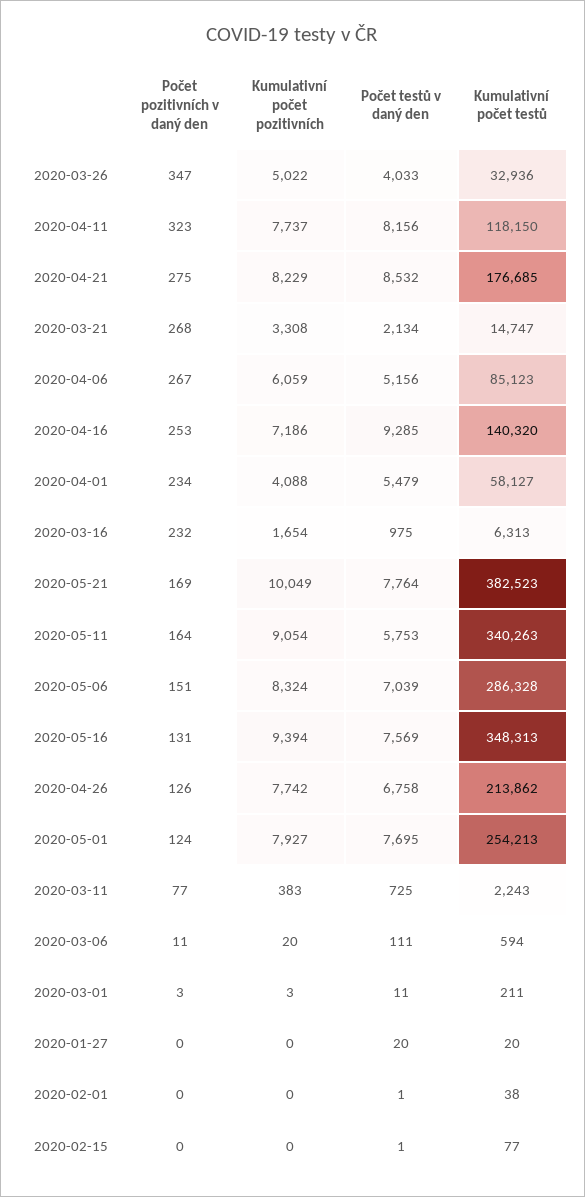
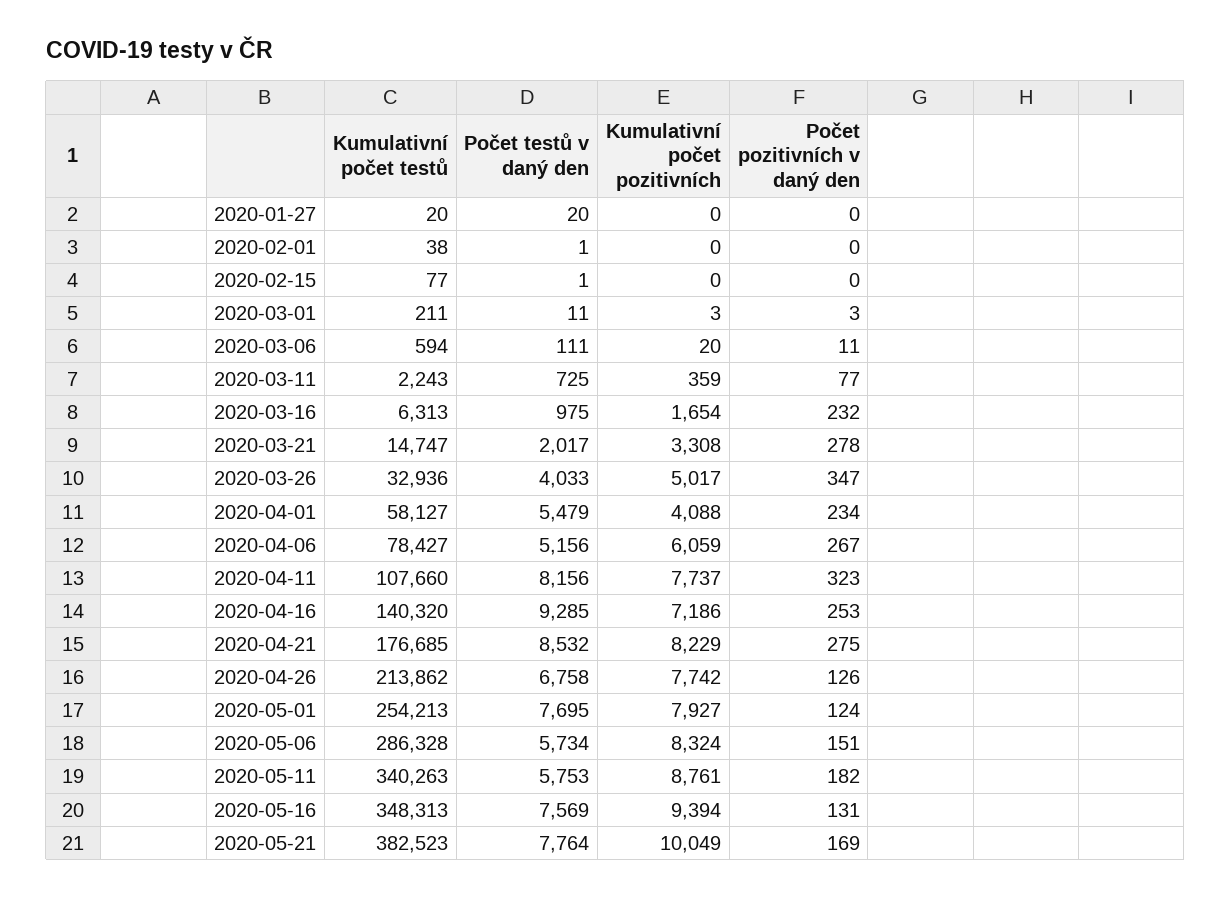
Kumulativní počet pozitivních, 2020-03-26: 5022 -> 5017
Kumulativní počet testů, 2020-04-11: 118150 -> 107660
Počet pozitivních v daný den, 2020-03-21: 268 -> 278
Počet testů v daný den, 2020-03-21: 2134 -> 2017
Kumulativní počet testů, 2020-04-06: 85123 -> 78427
Počet pozitivních v daný den, 2020-05-11: 164 -> 182
Kumulativní počet pozitivních, 2020-05-11: 9054 -> 8761
Počet testů v daný den, 2020-05-06: 7039 -> 5734
Kumulativní počet pozitivních, 2020-03-11: 383 -> 359

